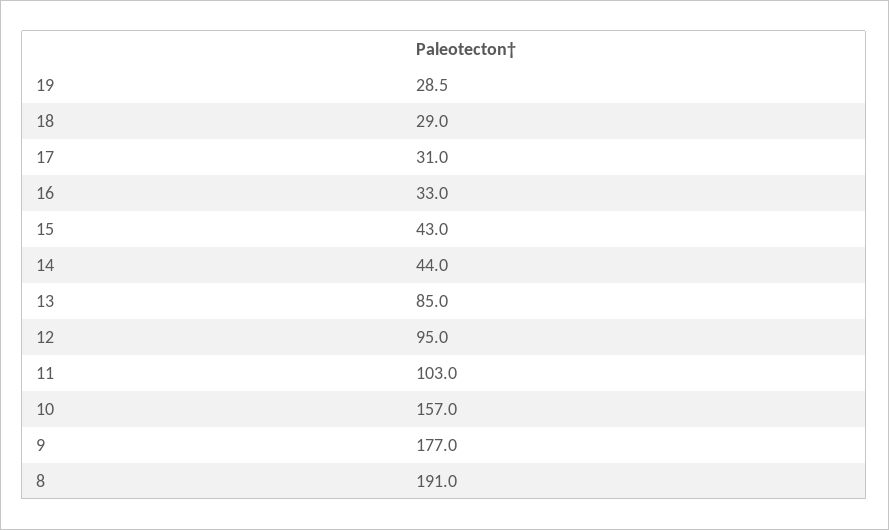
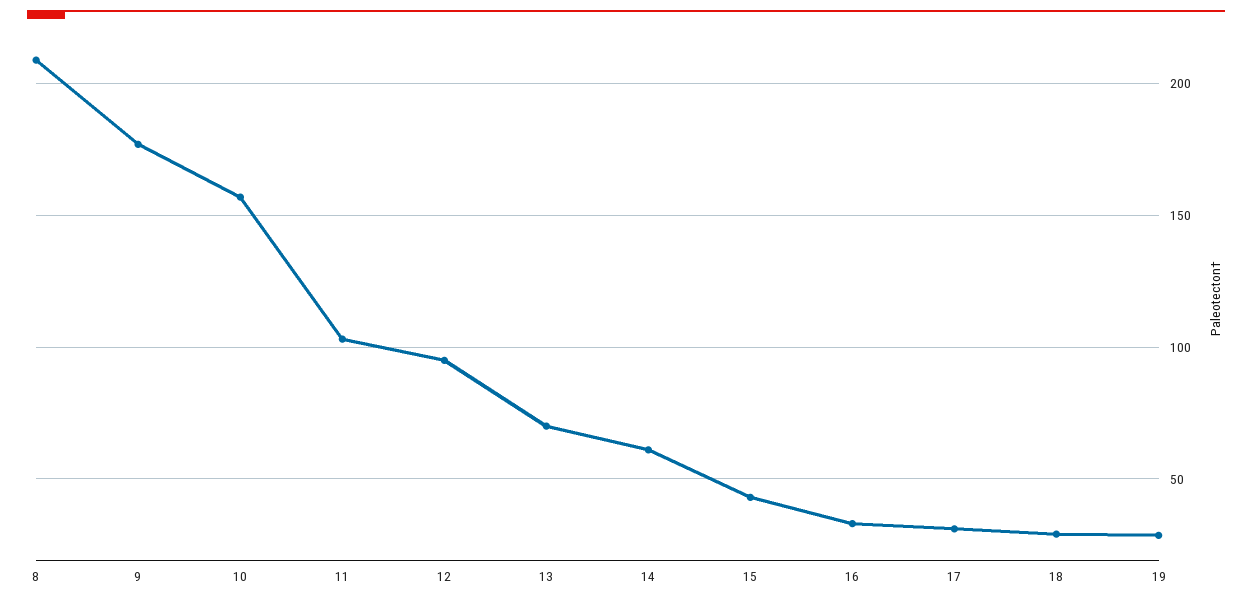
14: 44 -> 60
13: 85 -> 70
8: 191 -> 210

